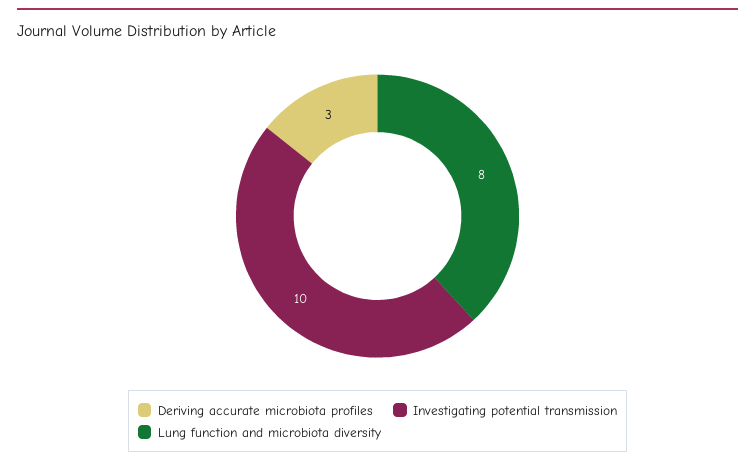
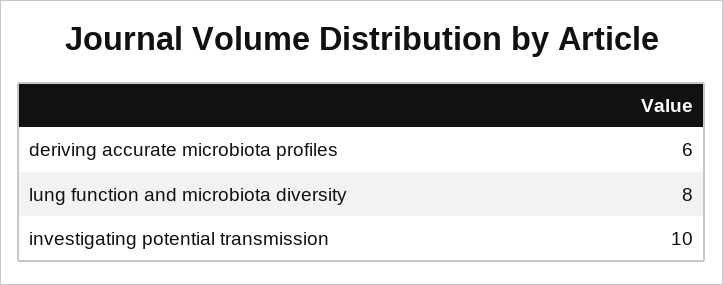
Deriving accurate microbiota profiles: 3 -> 6

